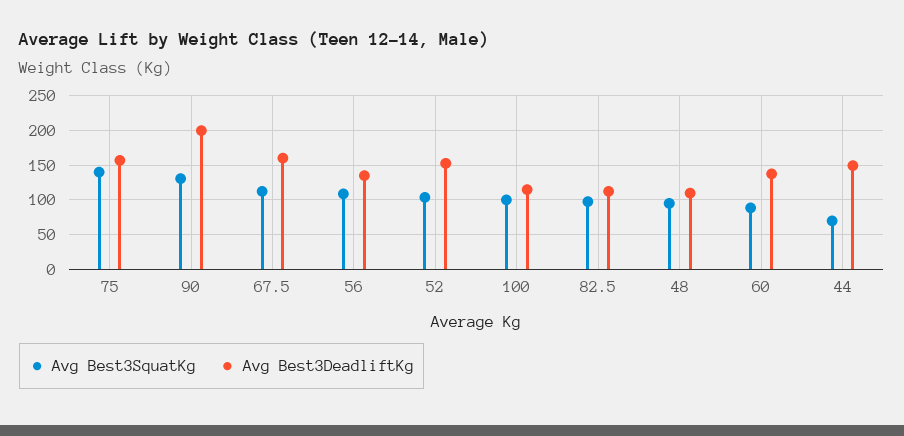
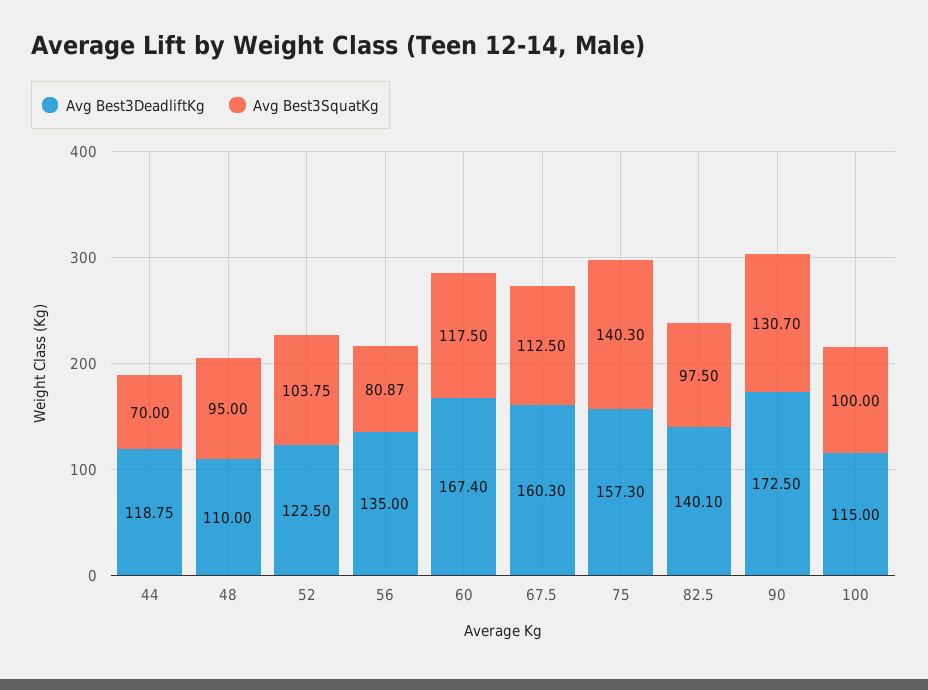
Avg Best3DeadliftKg, 90: 200 -> 172.5
Avg Best3SquatKg, 56: 110 -> 80.87
Avg Best3DeadliftKg, 52: 150 -> 122.5
Avg Best3DeadliftKg, 82.5: 110 -> 140.1
Avg Best3SquatKg, 60: 90 -> 117.5
Avg Best3DeadliftKg, 60: 140 -> 167.4
Avg Best3DeadliftKg, 44: 150 -> 118.75

